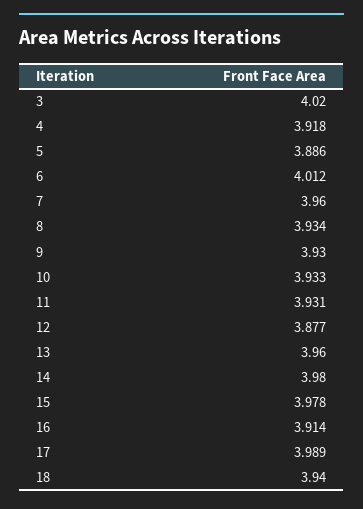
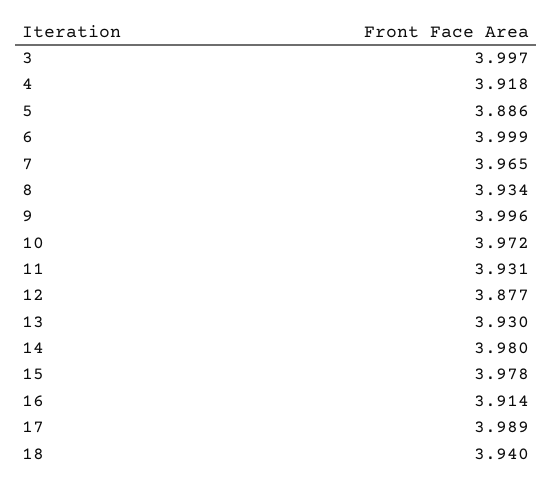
3: 4.02 -> 3.997
6: 4.012 -> 3.999
7: 3.96 -> 3.965
9: 3.93 -> 3.996
10: 3.933 -> 3.972
13: 3.96 -> 3.93

